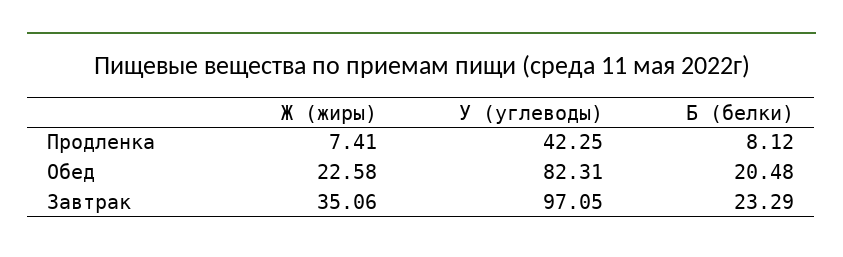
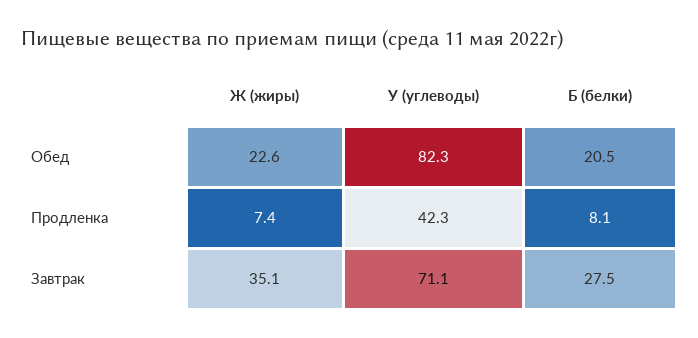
У (углеводы), Завтрак: 97.05 -> 71.1
Б (белки), Завтрак: 23.29 -> 27.5

